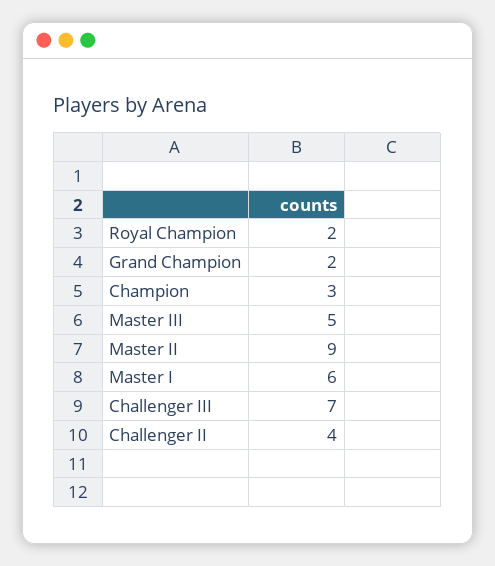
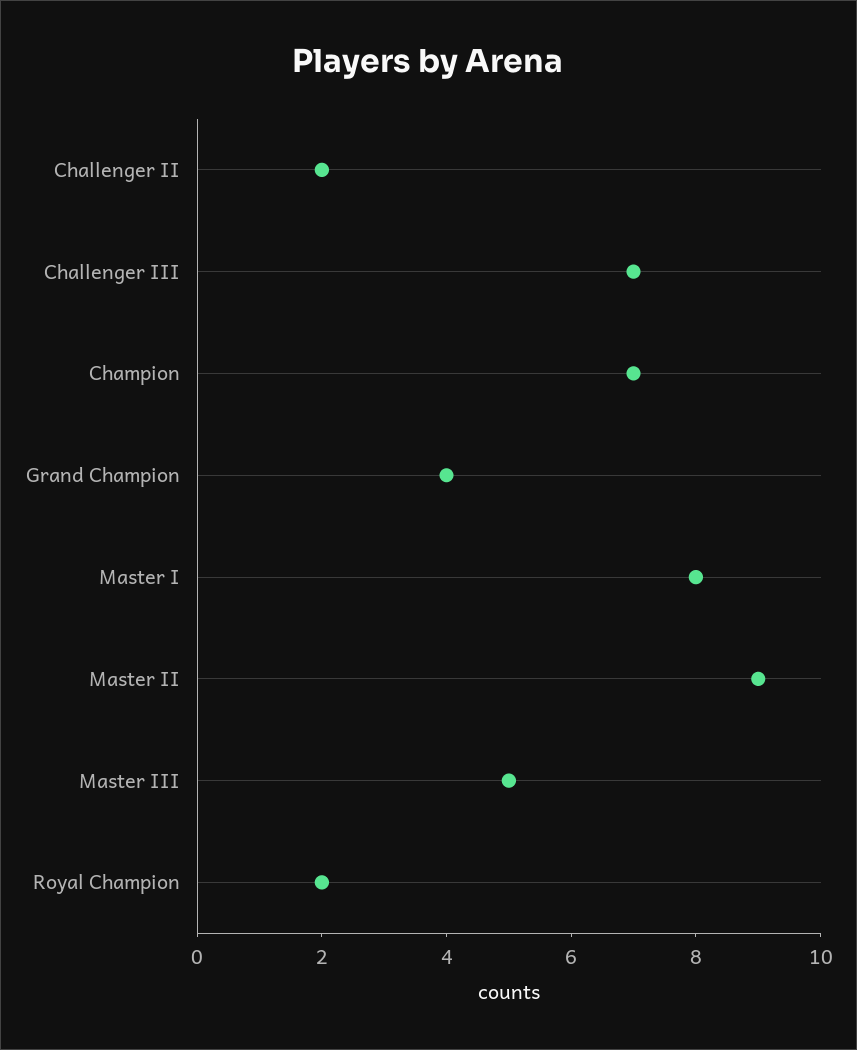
Grand Champion: 2 -> 4
Champion: 3 -> 7
Master I: 6 -> 8
Challenger II: 4 -> 2

